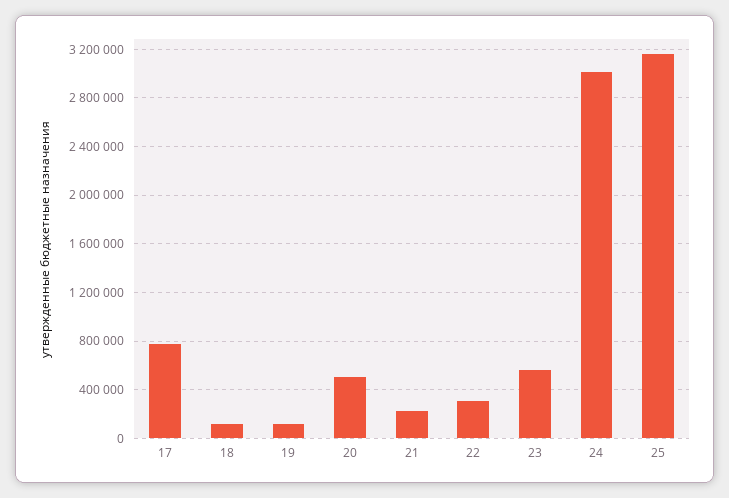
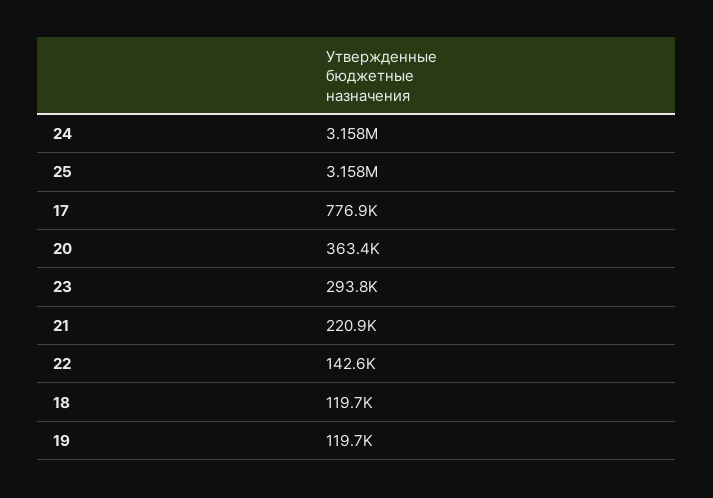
20: 500000 -> 363400
22: 300000 -> 142600
23: 550000 -> 293800
24: 3000000 -> 3158000

